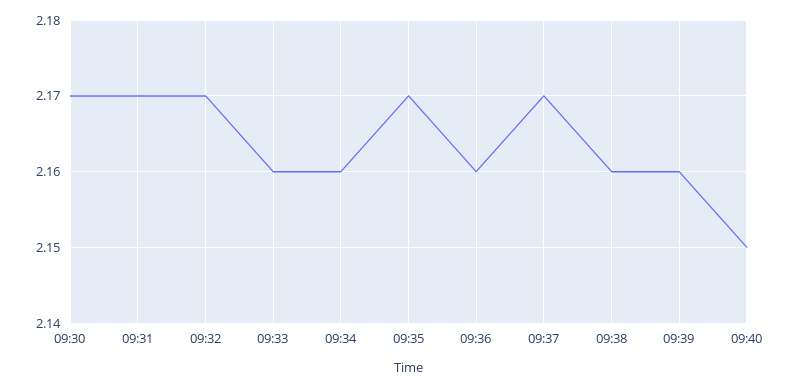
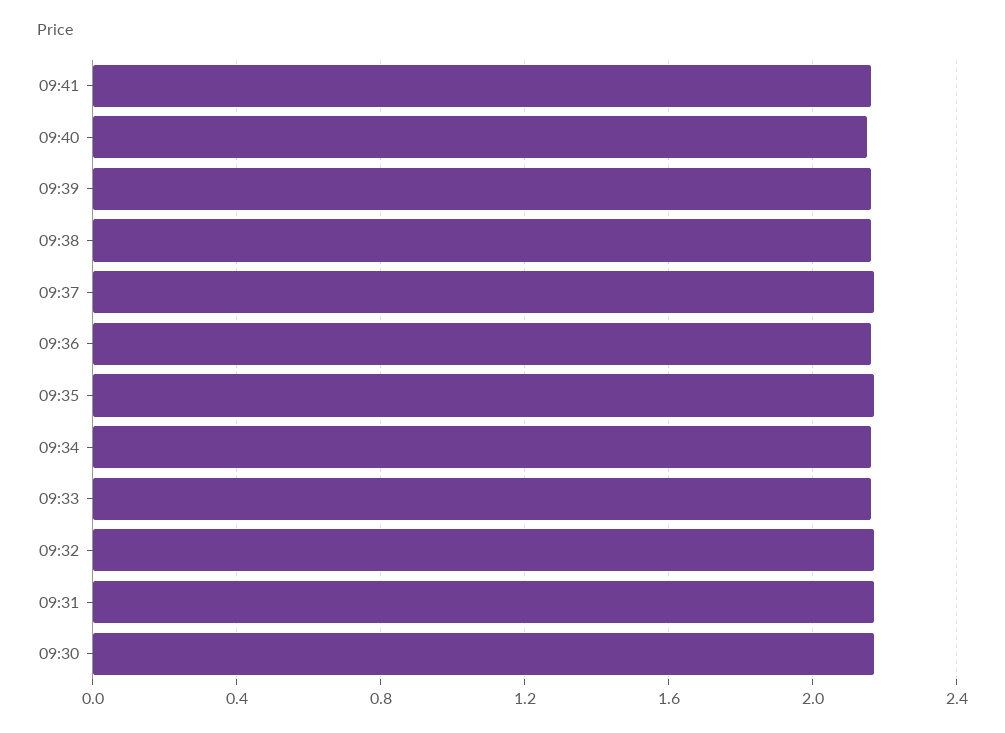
09:41: none -> 2.15

